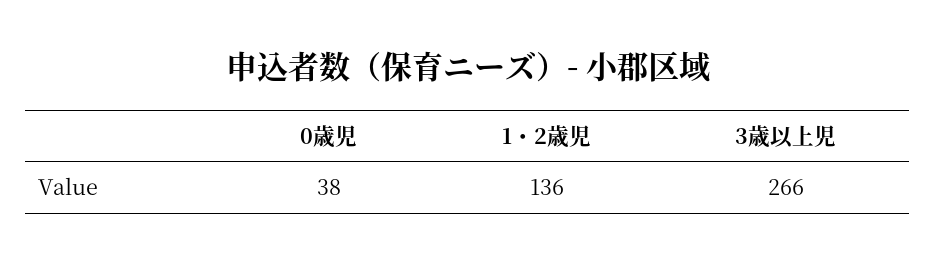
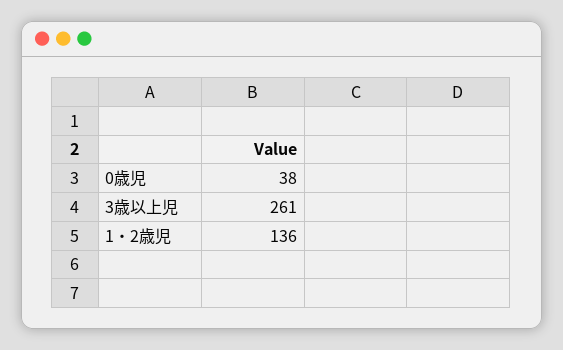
3歳以上児: 266 -> 261

